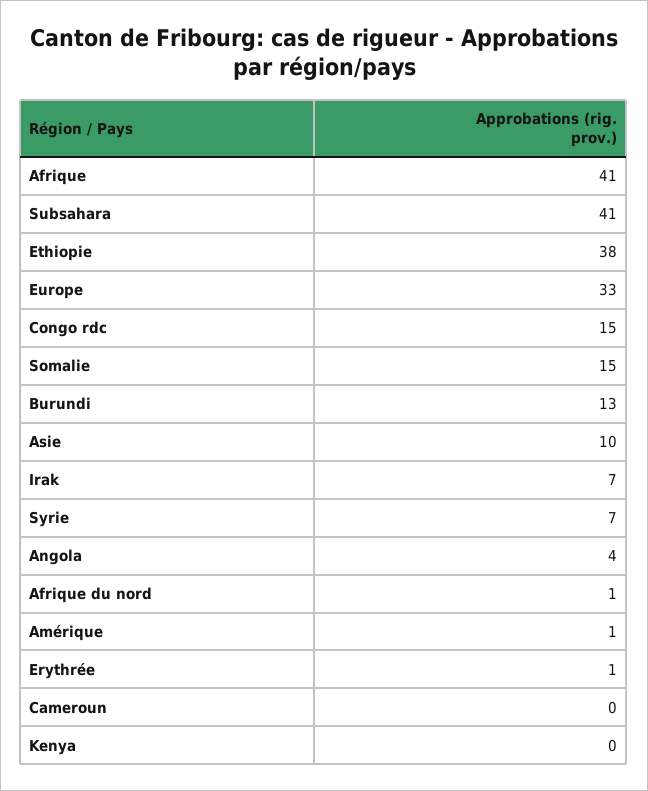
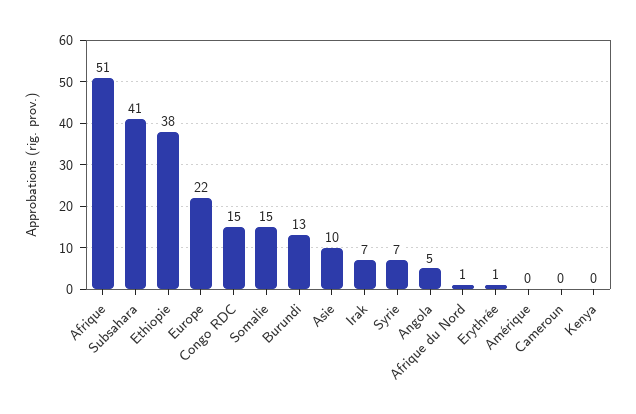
Afrique: 41 -> 51
Europe: 33 -> 22
Angola: 4 -> 5
Amérique: 1 -> 0

